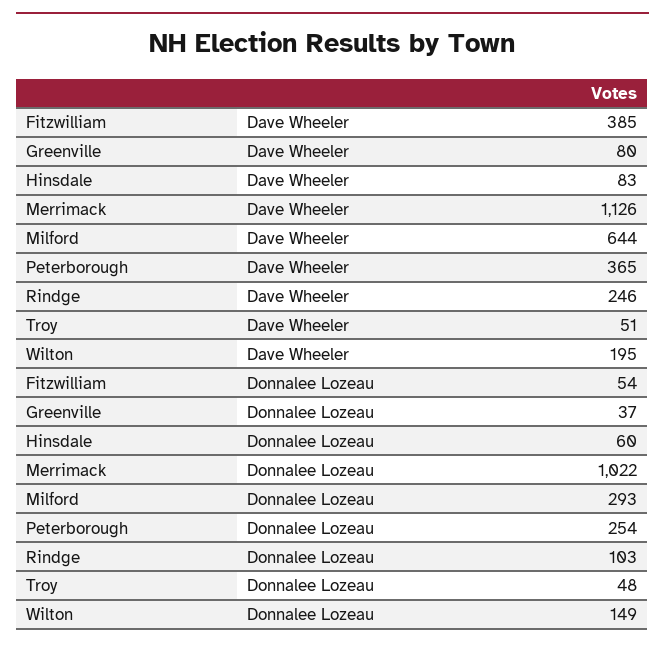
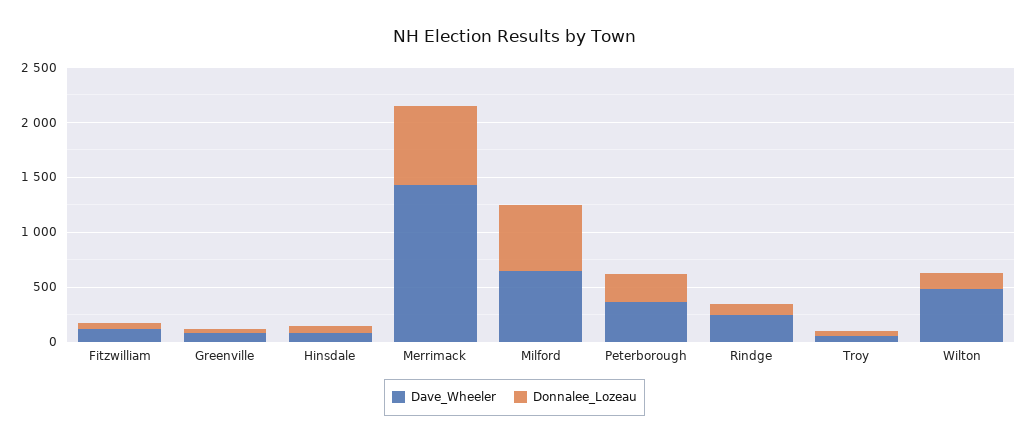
Dave Wheeler, Fitzwilliam: 385 -> 100
Dave Wheeler, Merrimack: 1126 -> 1400
Dave Wheeler, Wilton: 195 -> 500
Donnalee Lozeau, Merrimack: 1022 -> 700
Donnalee Lozeau, Milford: 293 -> 600

